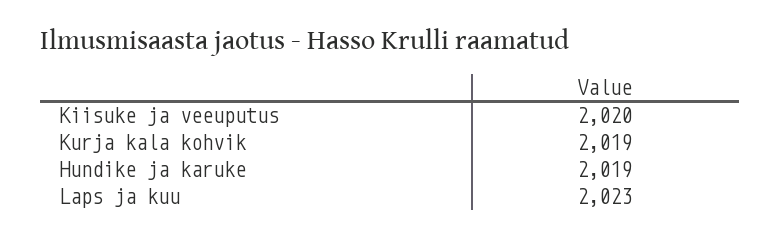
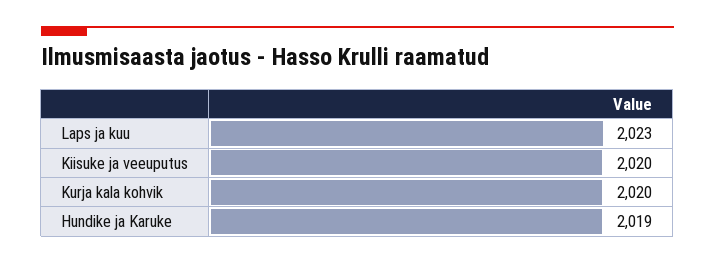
Kurja kala kohvik: 2019 -> 2020

